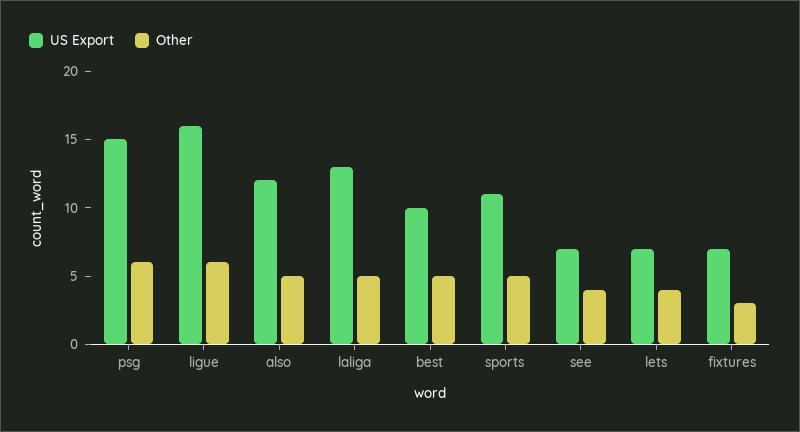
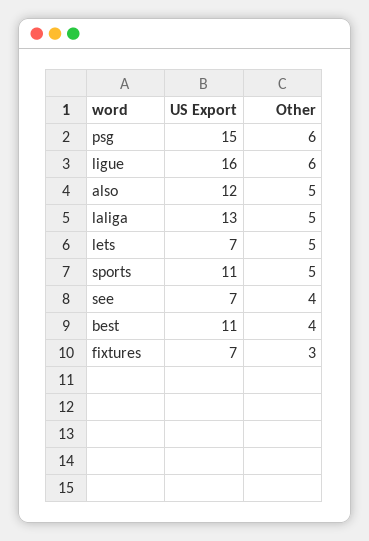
US Export, best: 10 -> 11
Other, best: 5 -> 4
Other, lets: 4 -> 5

